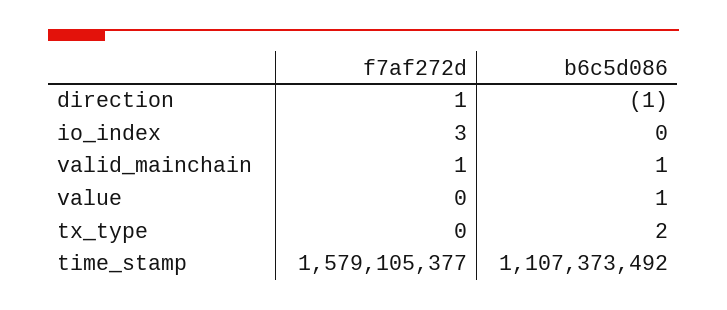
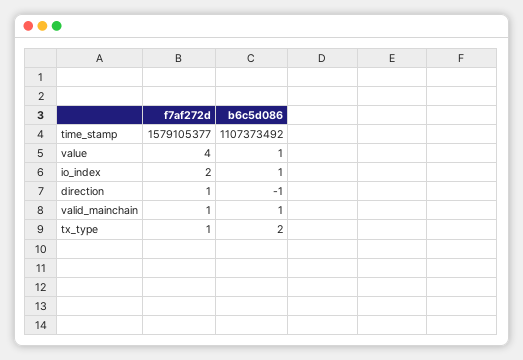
f7af272d, io_index: 3 -> 2
b6c5d086, io_index: 0 -> 1
f7af272d, value: 0 -> 4
f7af272d, tx_type: 0 -> 1

